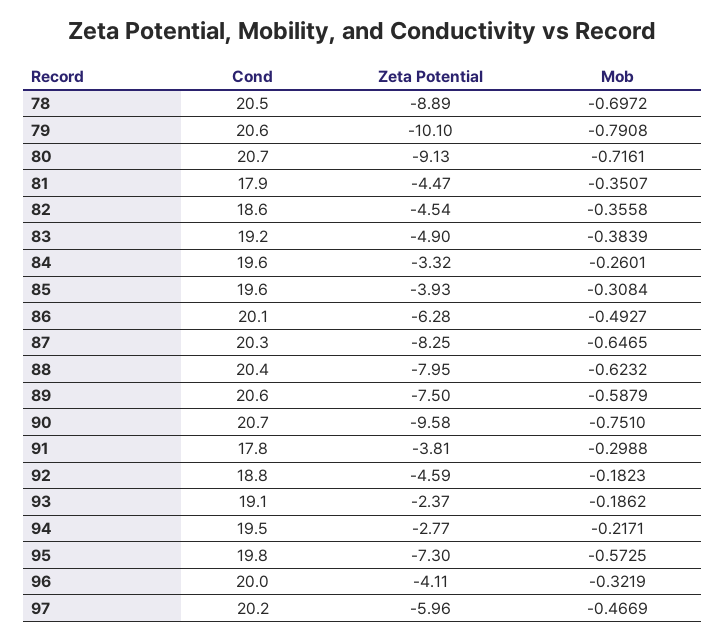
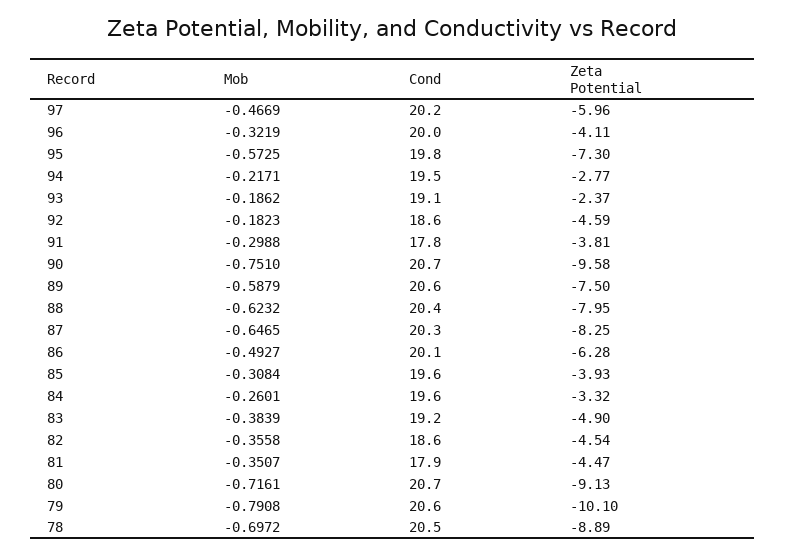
Cond, 92: 18.8 -> 18.6

